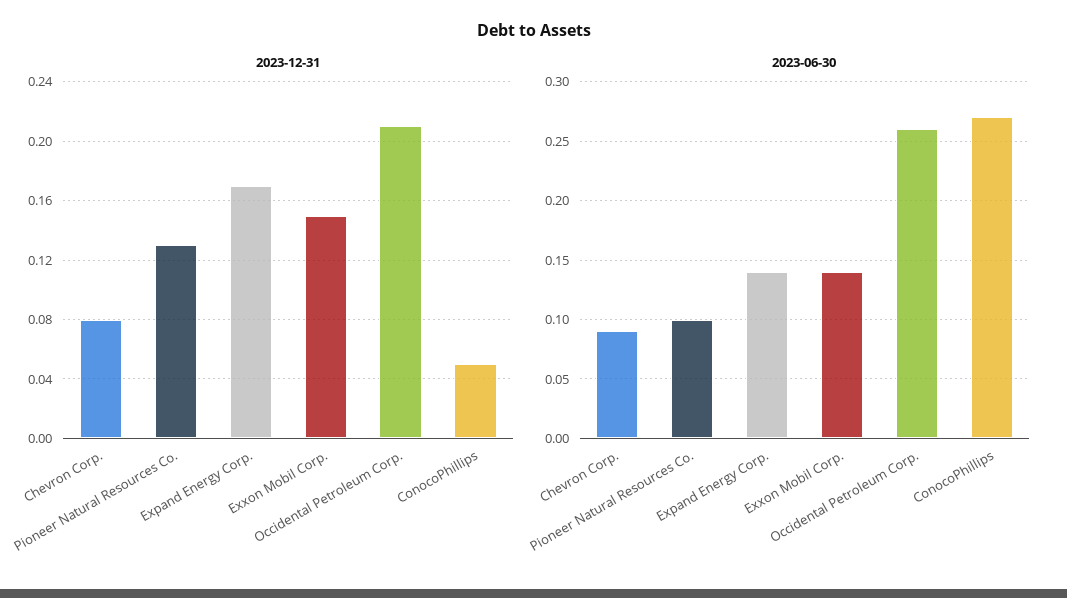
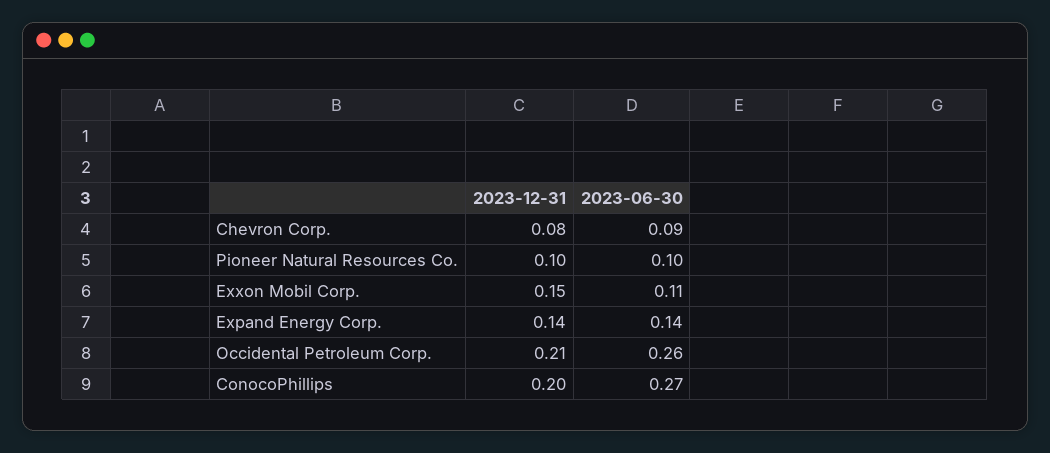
2023-12-31, Pioneer Natural Resources Co.: 0.13 -> 0.1
2023-12-31, Expand Energy Corp.: 0.17 -> 0.14
2023-12-31, ConocoPhillips: 0.05 -> 0.2
2023-06-30, Exxon Mobil Corp.: 0.14 -> 0.11

